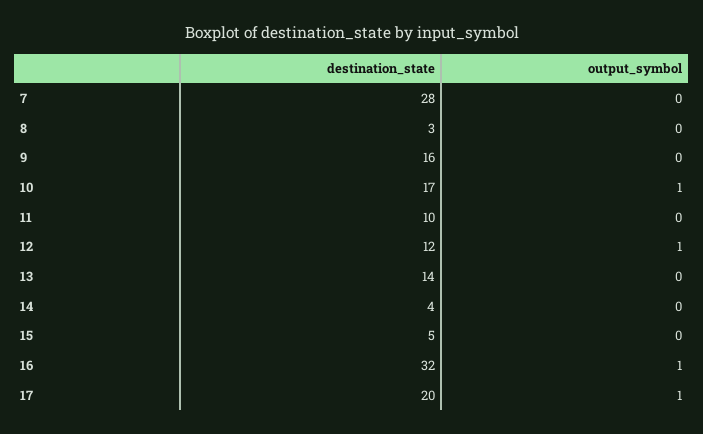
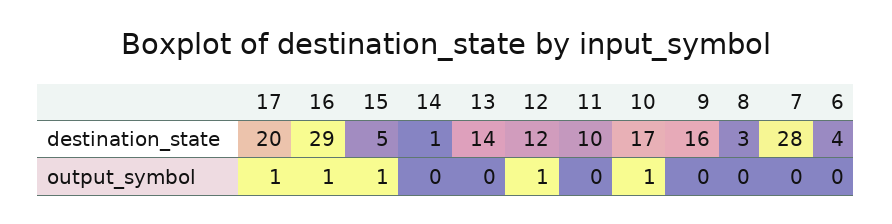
destination_state, 14: 4 -> 1
output_symbol, 15: 0 -> 1
destination_state, 16: 32 -> 29
destination_state, 6: none -> 4
output_symbol, 6: none -> 0

